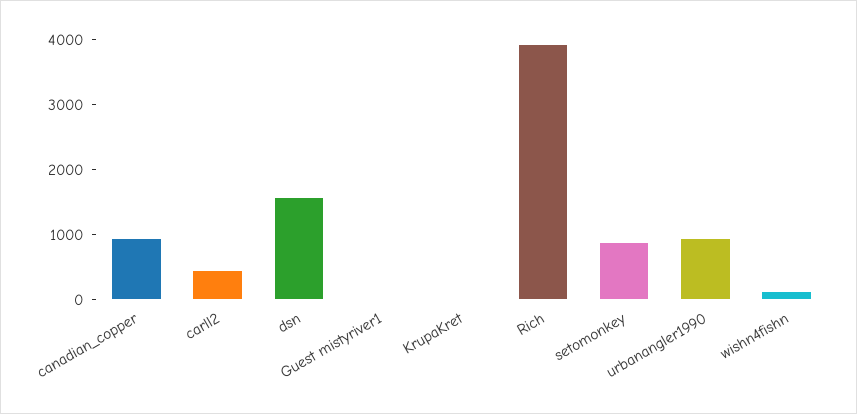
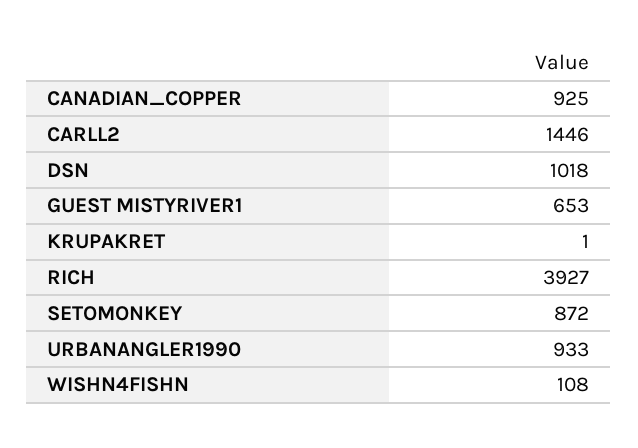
carll2: 400 -> 1446
dsn: 1600 -> 1018
Guest mistyriver1: 0 -> 653

